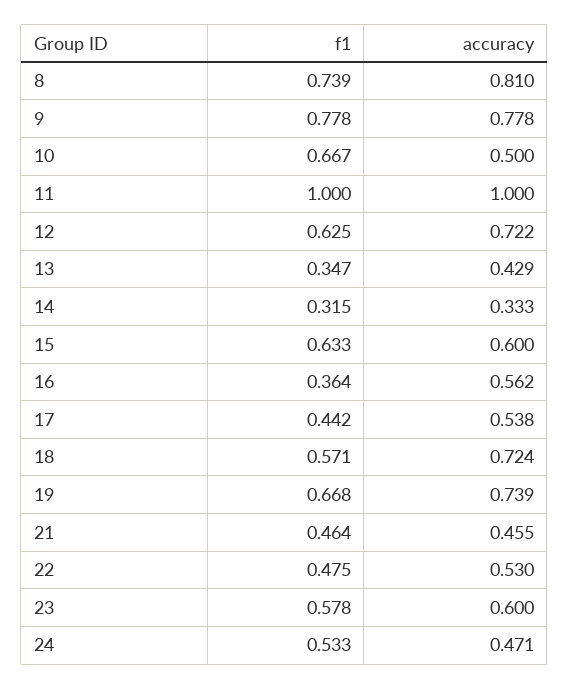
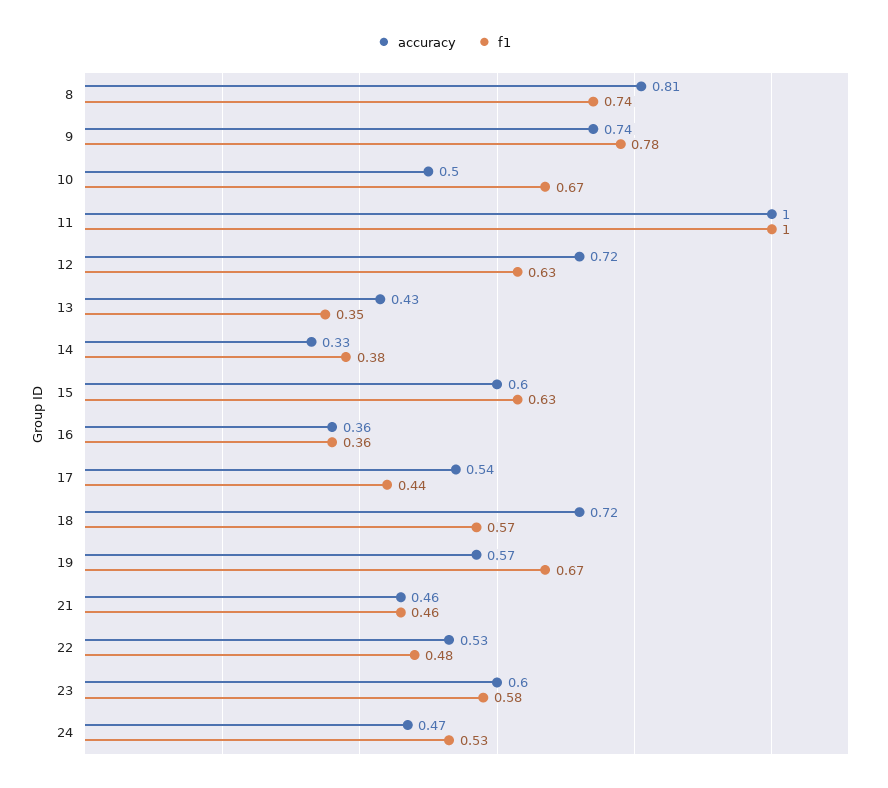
accuracy, 9: 0.778 -> 0.74
f1, 14: 0.315 -> 0.38
accuracy, 16: 0.562 -> 0.36
accuracy, 19: 0.739 -> 0.57

